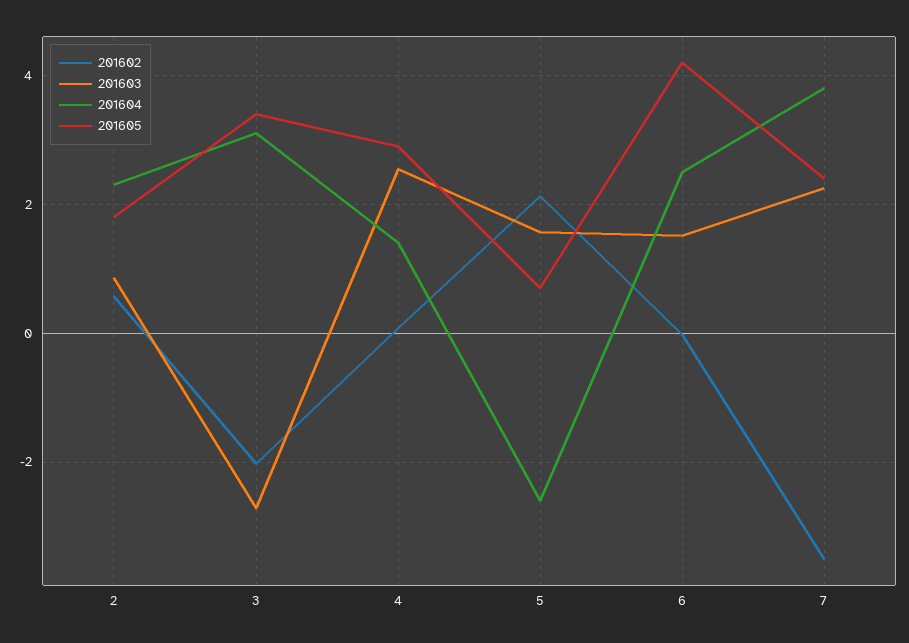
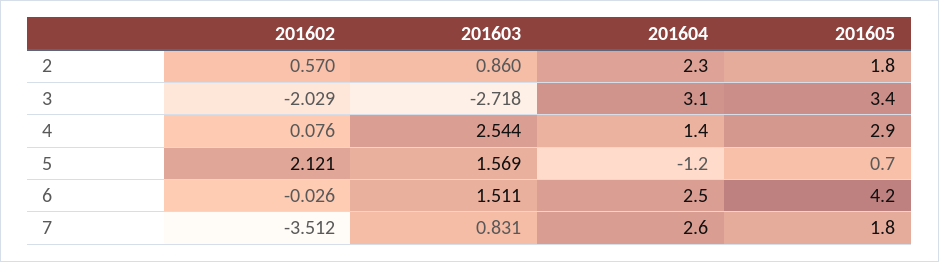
201604, 5: -2.6 -> -1.2
201603, 7: 2.2 -> 0.831
201604, 7: 3.8 -> 2.6
201605, 7: 2.4 -> 1.8

